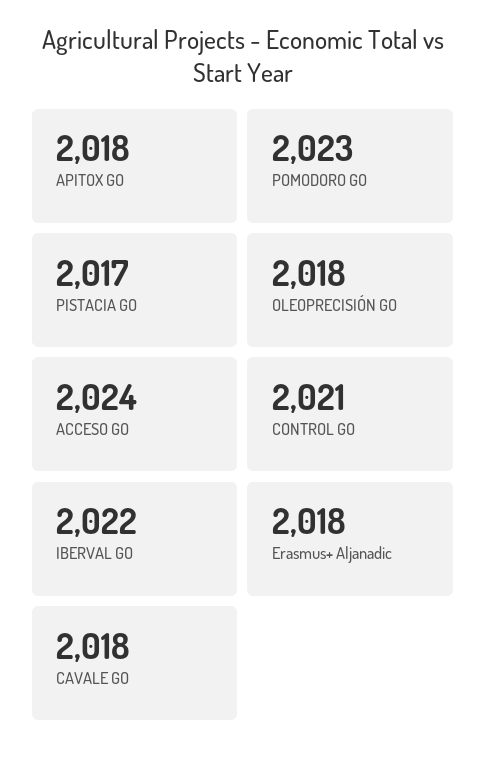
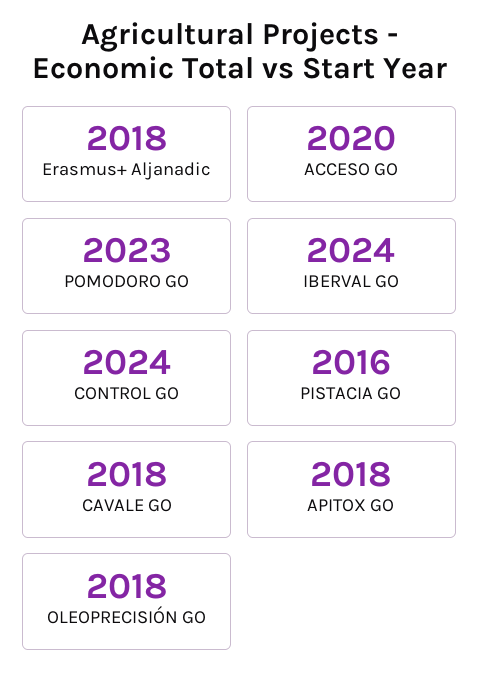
PISTACIA GO: 2017 -> 2016
ACCESO GO: 2024 -> 2020
CONTROL GO: 2021 -> 2024
IBERVAL GO: 2022 -> 2024

